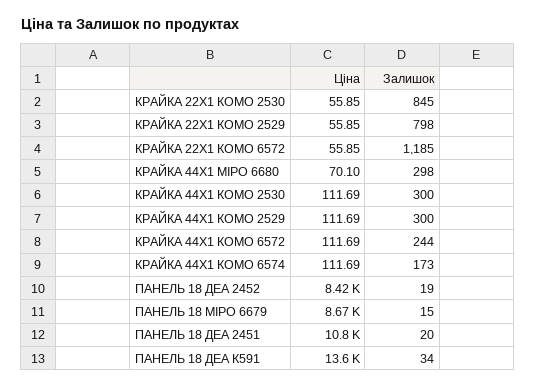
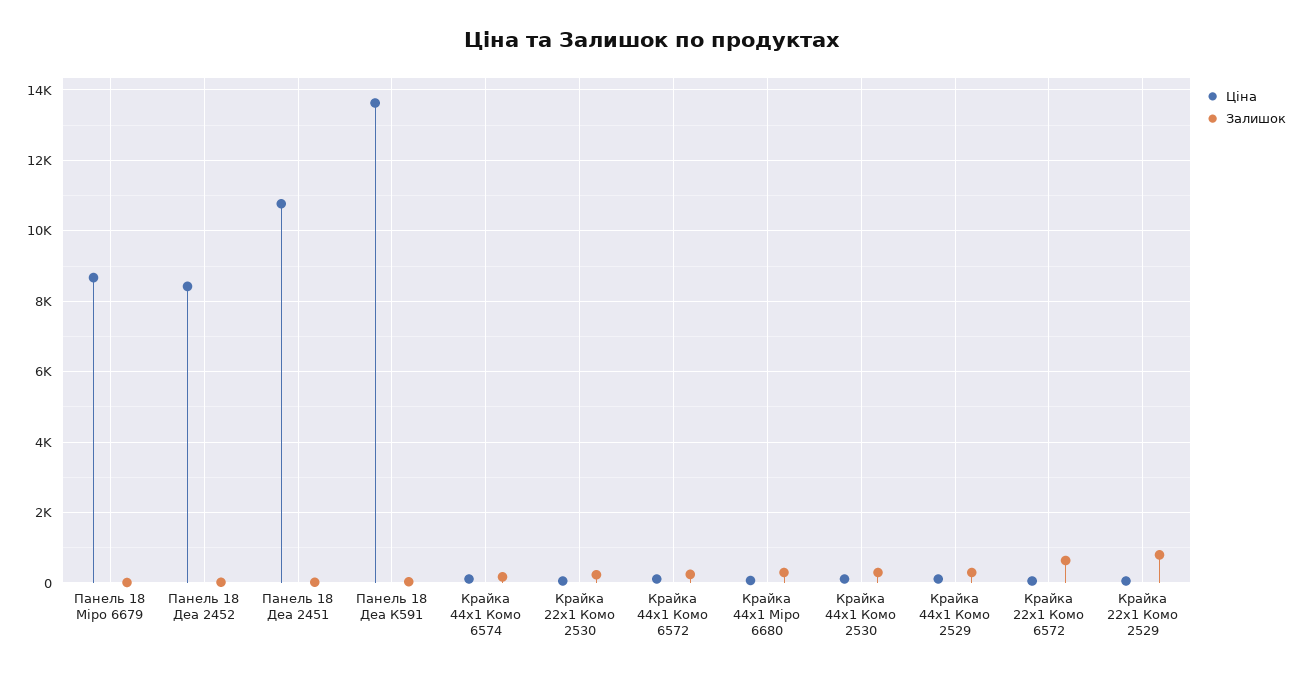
Залишок, КРАЙКА 22X1 КОМО 2530: 845 -> 200
Залишок, КРАЙКА 22X1 КОМО 6572: 1185 -> 600

